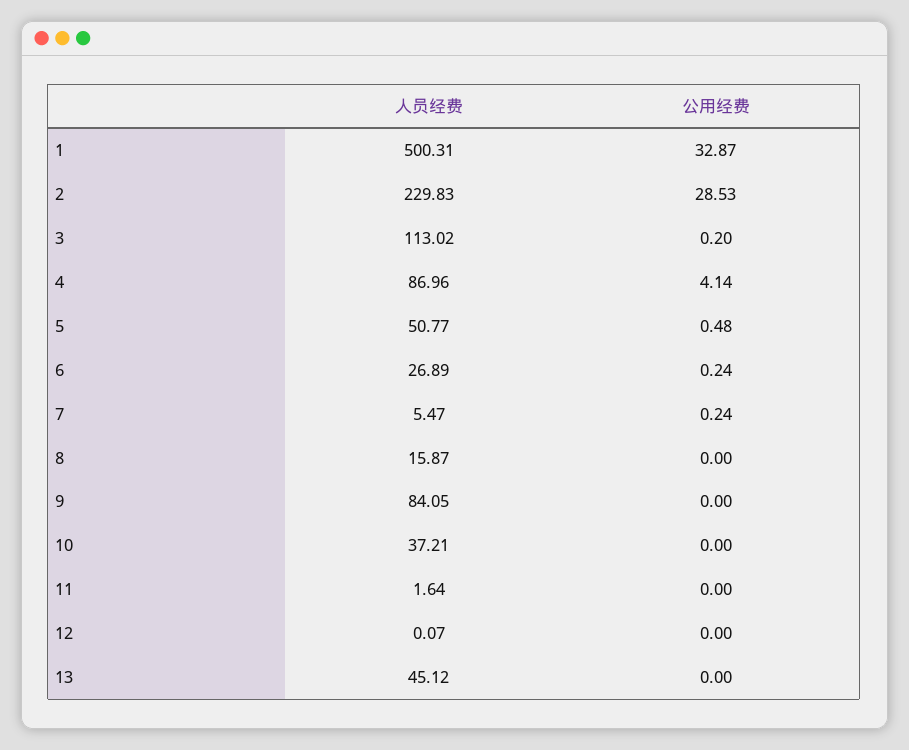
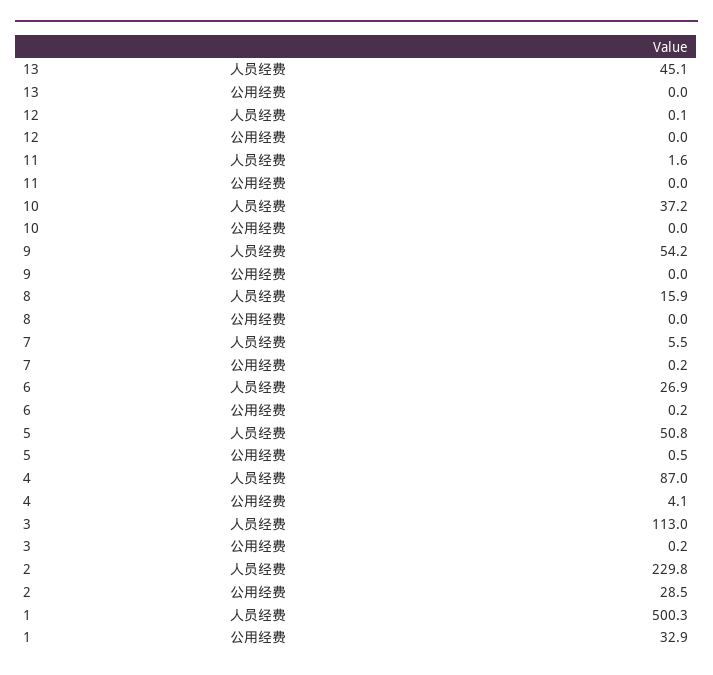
人员经费, 9: 84.05 -> 54.2

